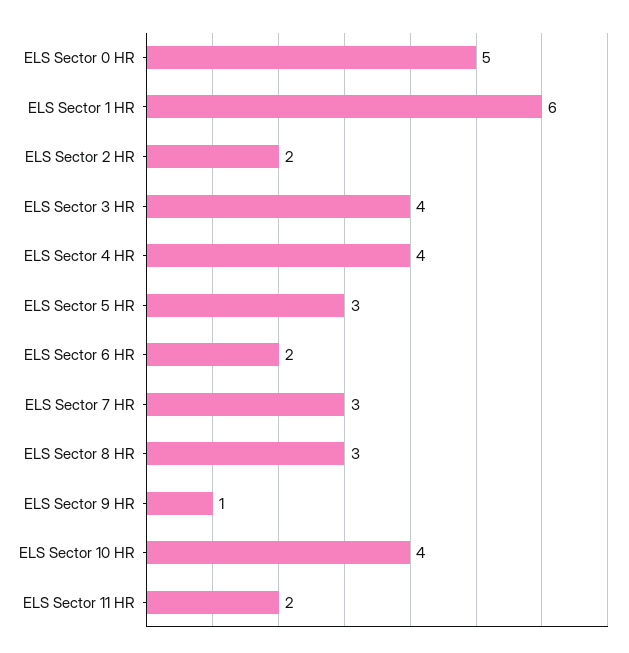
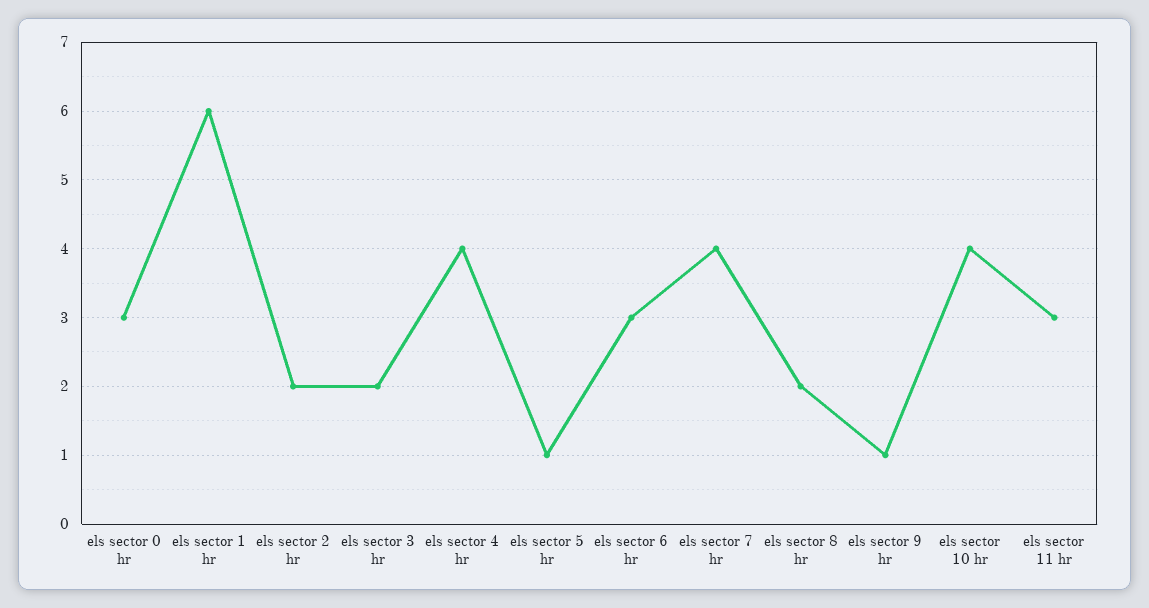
ELS Sector 0 HR: 5 -> 3
ELS Sector 3 HR: 4 -> 2
ELS Sector 5 HR: 3 -> 1
ELS Sector 6 HR: 2 -> 3
ELS Sector 7 HR: 3 -> 4
ELS Sector 8 HR: 3 -> 2
ELS Sector 11 HR: 2 -> 3

